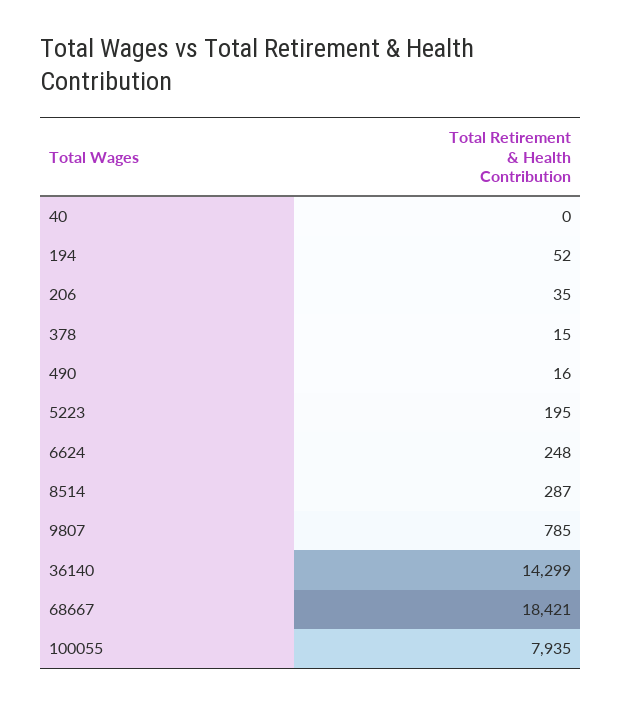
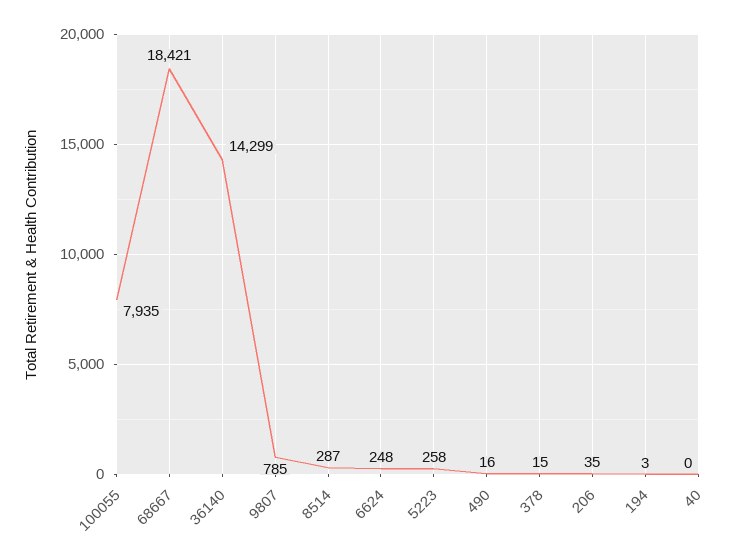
194: 52 -> 3
5223: 195 -> 258

